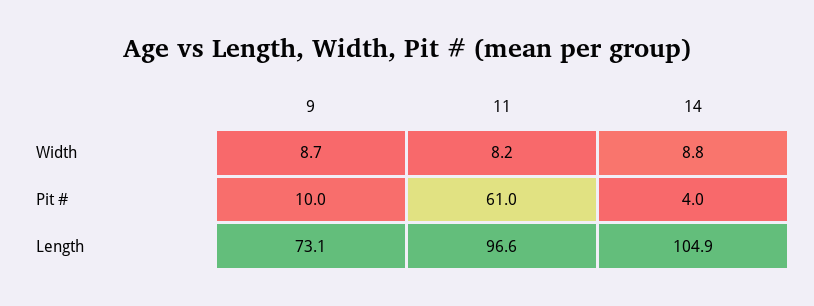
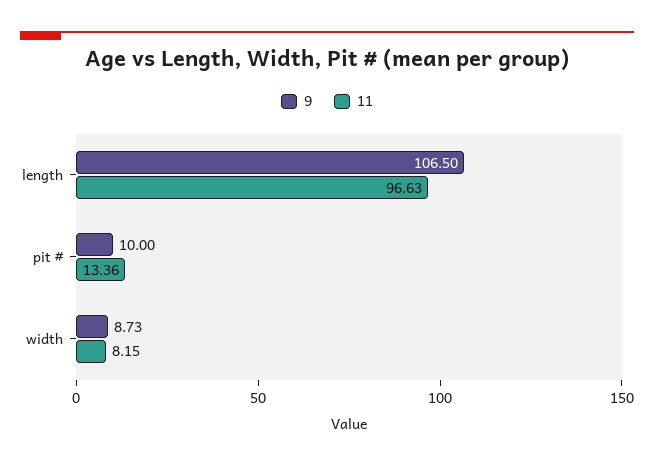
14, Width: 8.8 -> none
11, Pit #: 61 -> 13.36
14, Pit #: 4 -> none
9, Length: 73.1 -> 106.5
14, Length: 104.9 -> none

